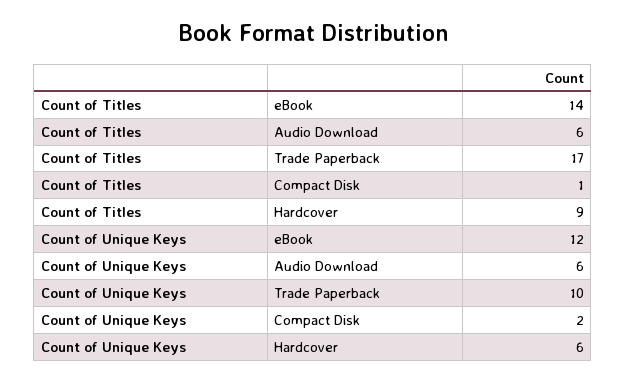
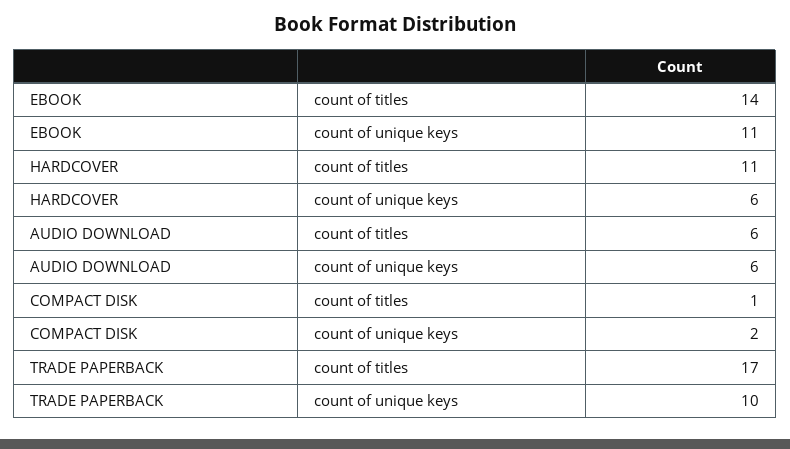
Count of Titles, Hardcover: 9 -> 11
Count of Unique Keys, eBook: 12 -> 11

